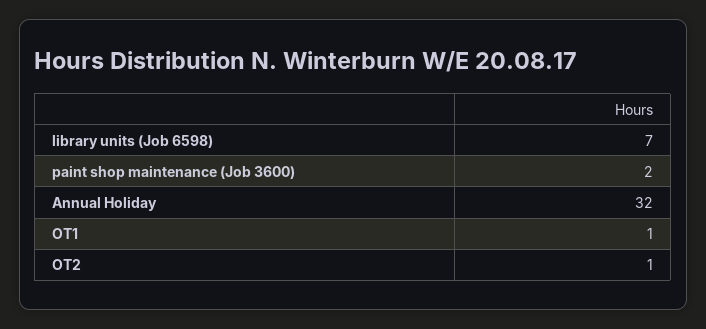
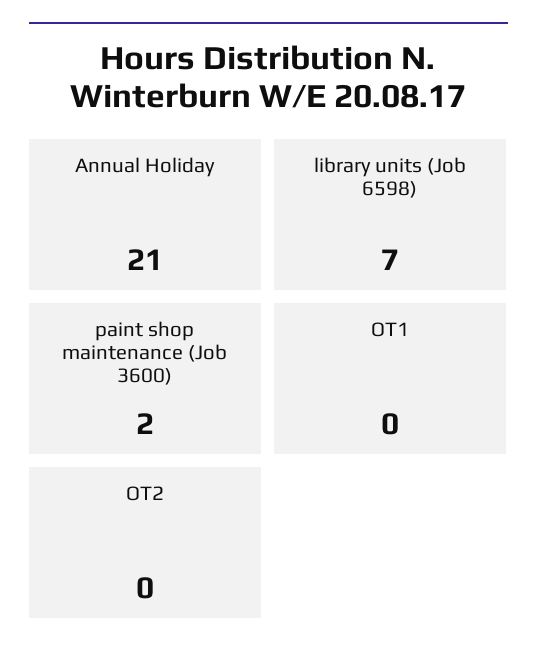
Annual Holiday: 32 -> 21
OT1: 1 -> 0
OT2: 1 -> 0

